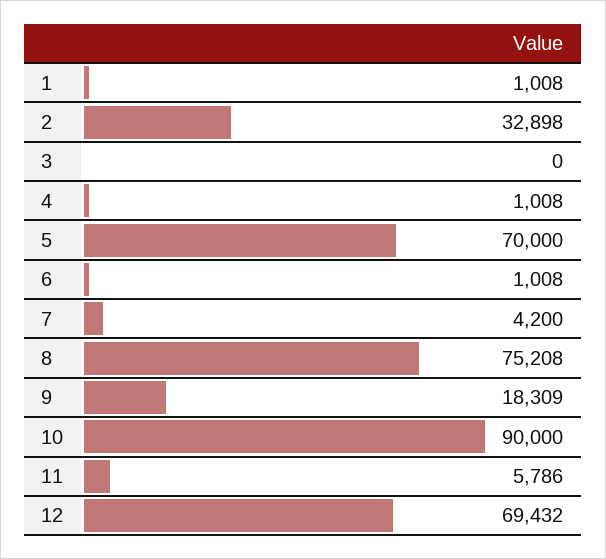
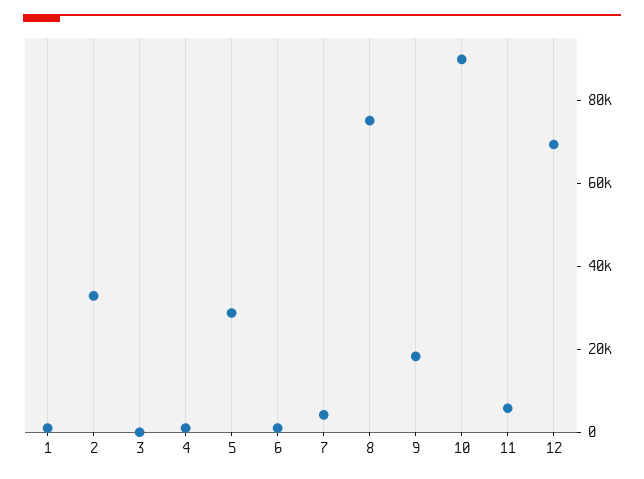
5: 70000 -> 30000

